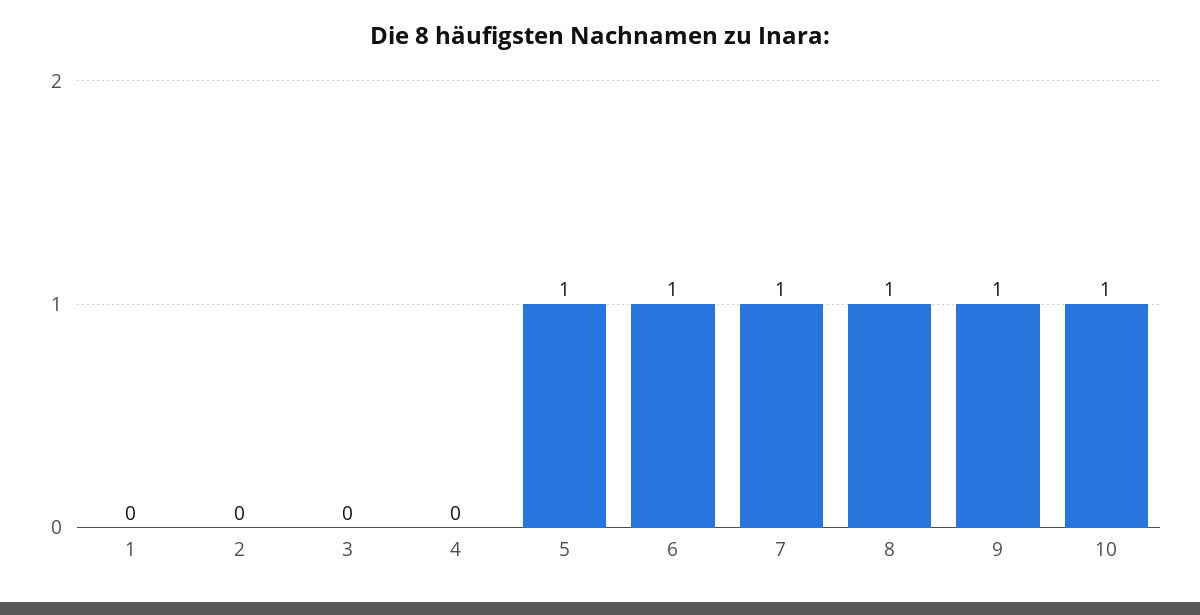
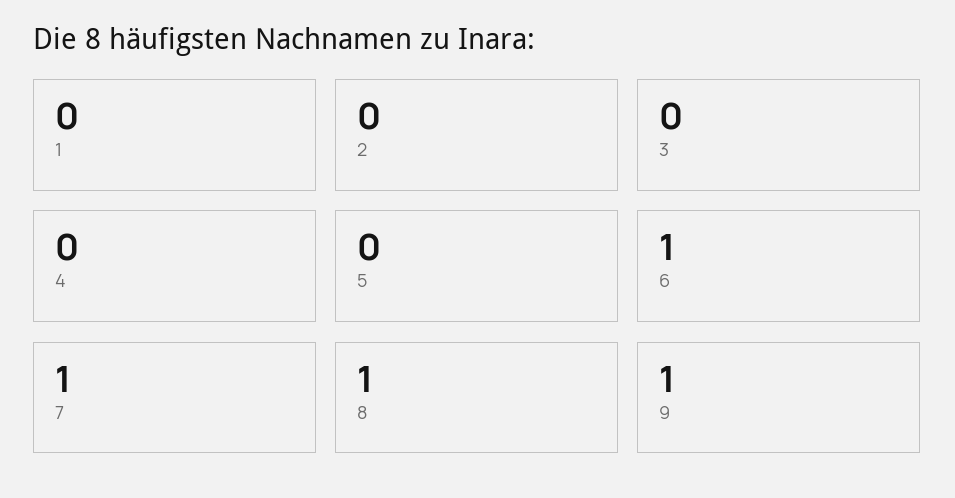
5: 1 -> 0
10: 1 -> none

